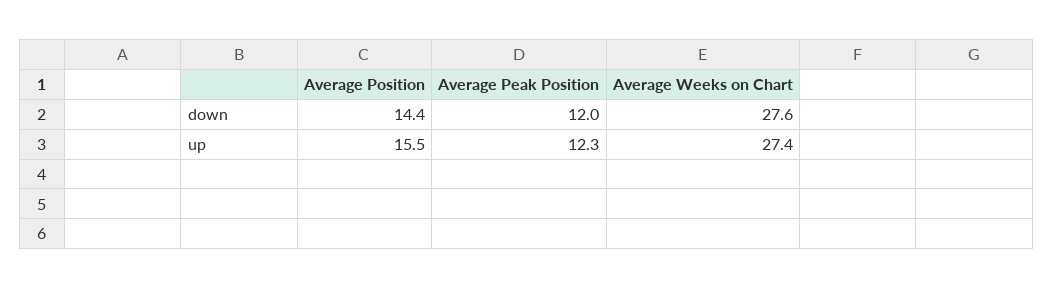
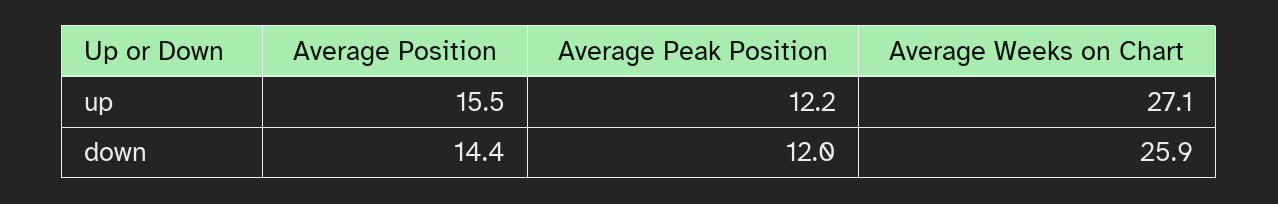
Average Weeks on Chart, down: 27.6 -> 25.9
Average Peak Position, up: 12.3 -> 12.2
Average Weeks on Chart, up: 27.4 -> 27.1

